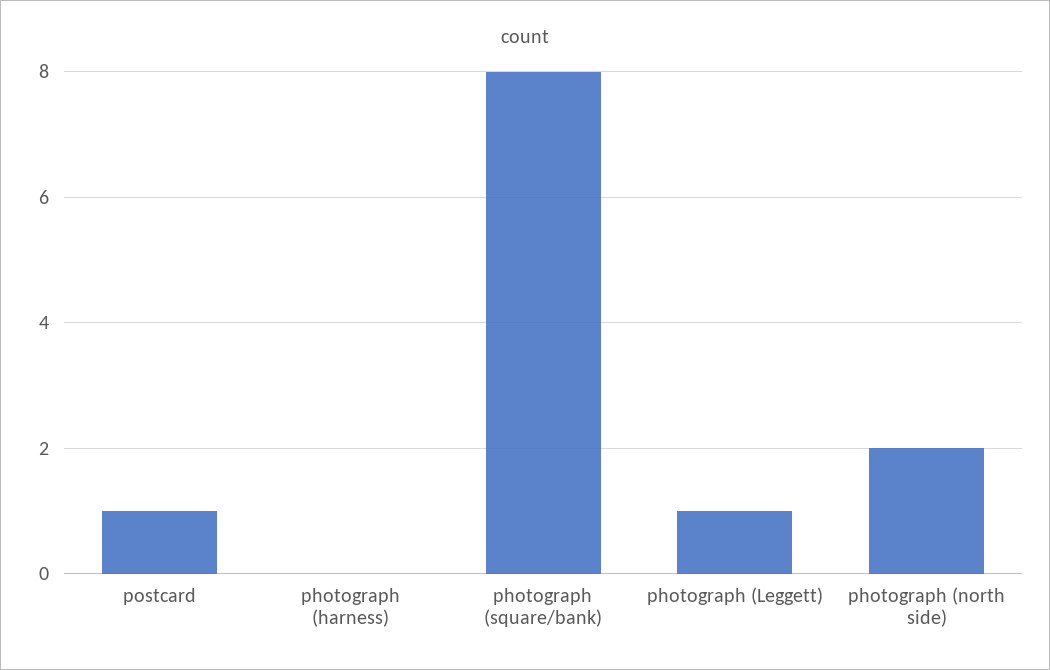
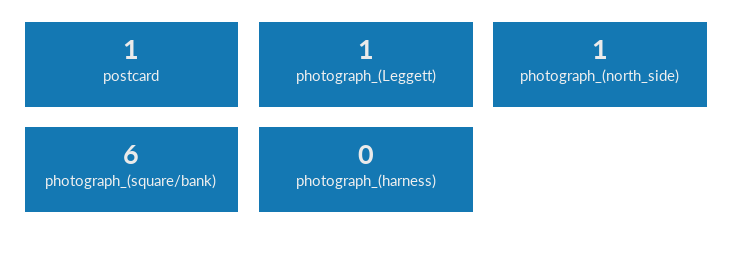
photograph (square/bank): 8 -> 6
photograph (north side): 2 -> 1

